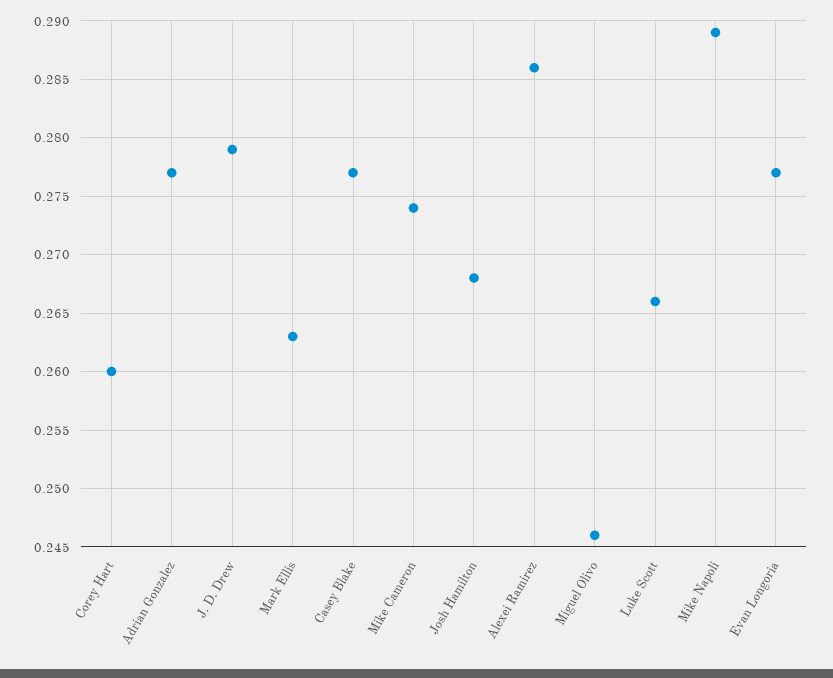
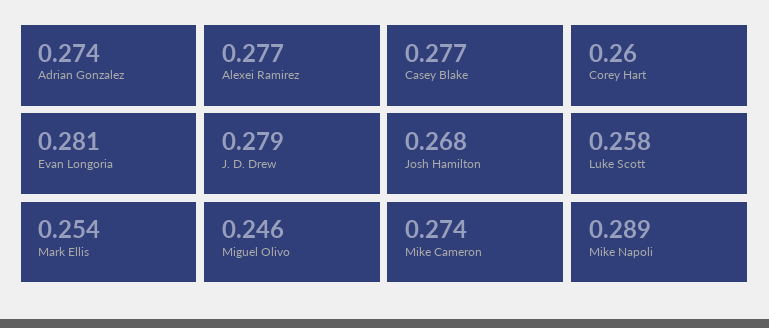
Adrian Gonzalez: 0.277 -> 0.274
Mark Ellis: 0.263 -> 0.254
Alexei Ramirez: 0.286 -> 0.277
Luke Scott: 0.266 -> 0.258
Evan Longoria: 0.277 -> 0.281

